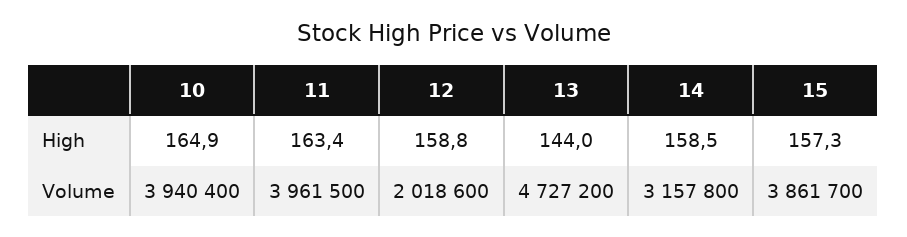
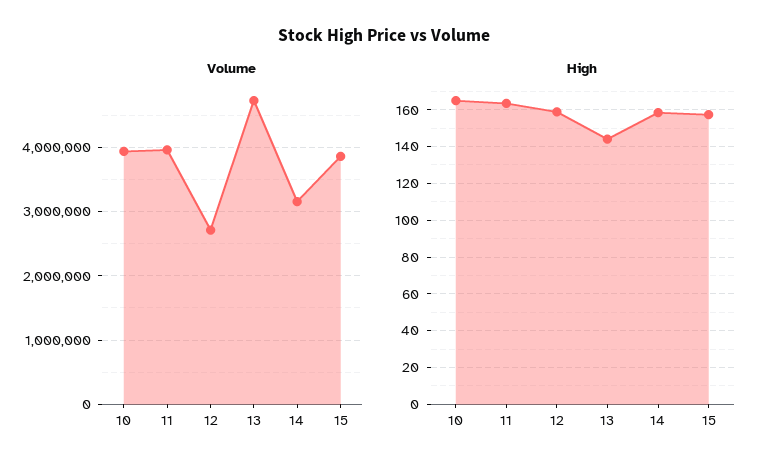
Volume, 12: 2018600 -> 2700000

